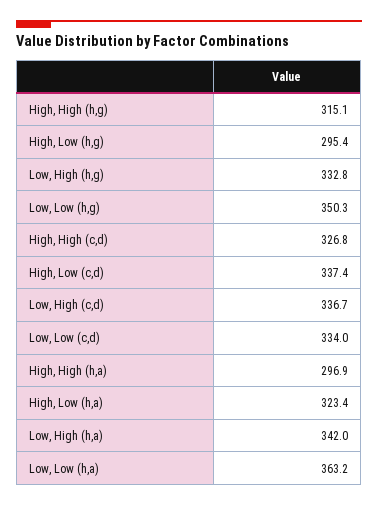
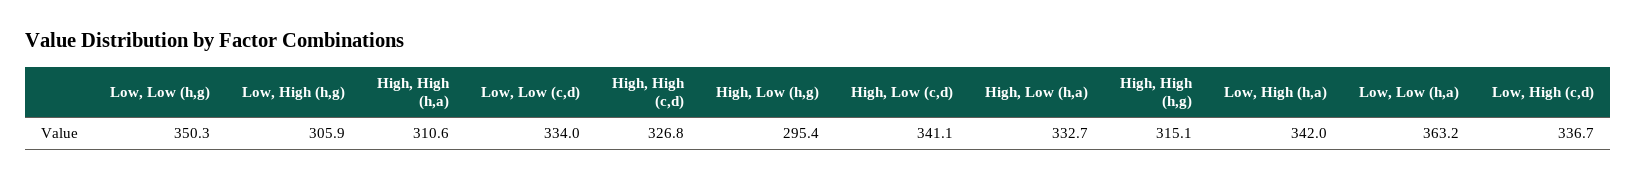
Low, High (h,g): 332.8 -> 305.9
High, Low (c,d): 337.4 -> 341.1
High, High (h,a): 296.9 -> 310.6
High, Low (h,a): 323.4 -> 332.7

